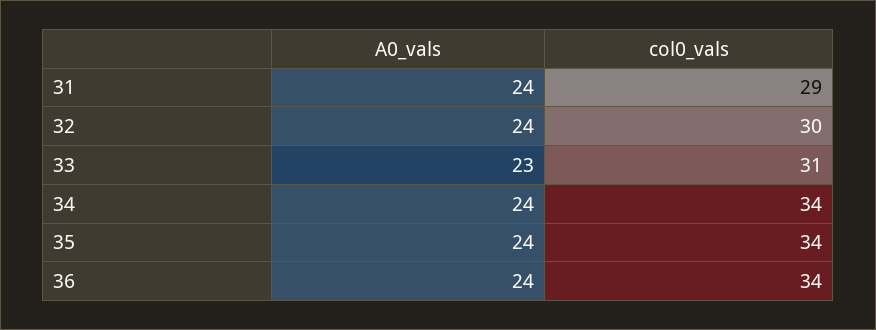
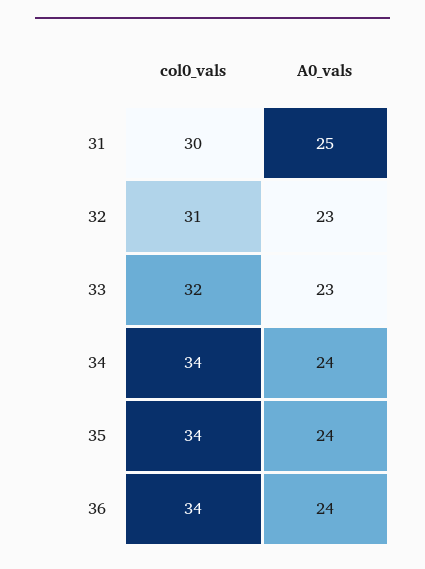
A0_vals, 31: 24 -> 25
col0_vals, 31: 29 -> 30
A0_vals, 32: 24 -> 23
col0_vals, 32: 30 -> 31
col0_vals, 33: 31 -> 32

